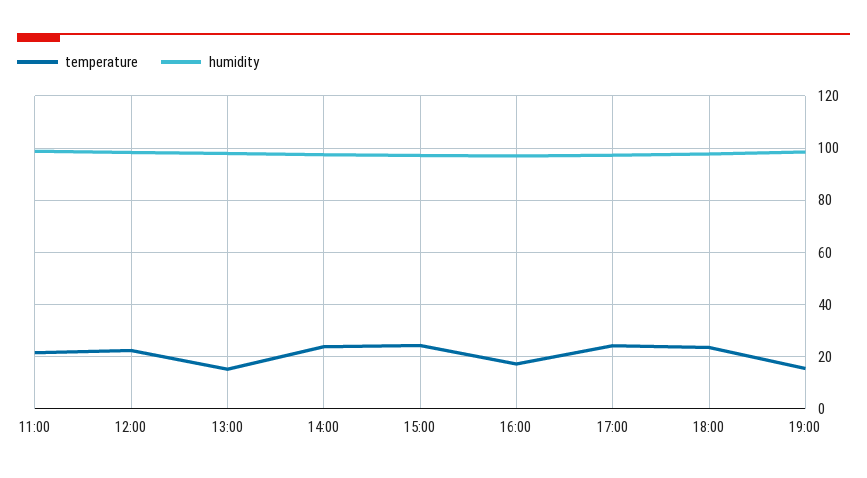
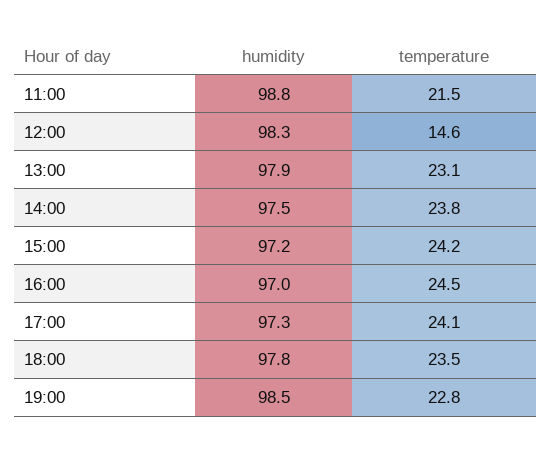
temperature, 12:00: 22.5 -> 14.6
temperature, 13:00: 15 -> 23.1
temperature, 16:00: 17.5 -> 24.5
temperature, 19:00: 15 -> 22.8

